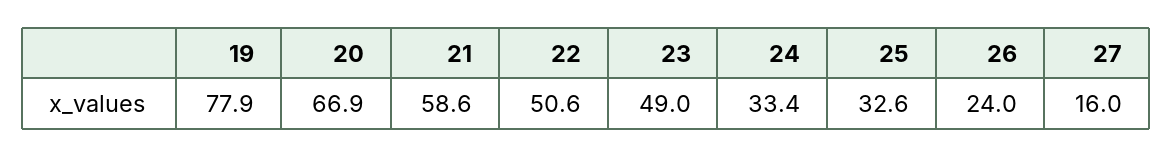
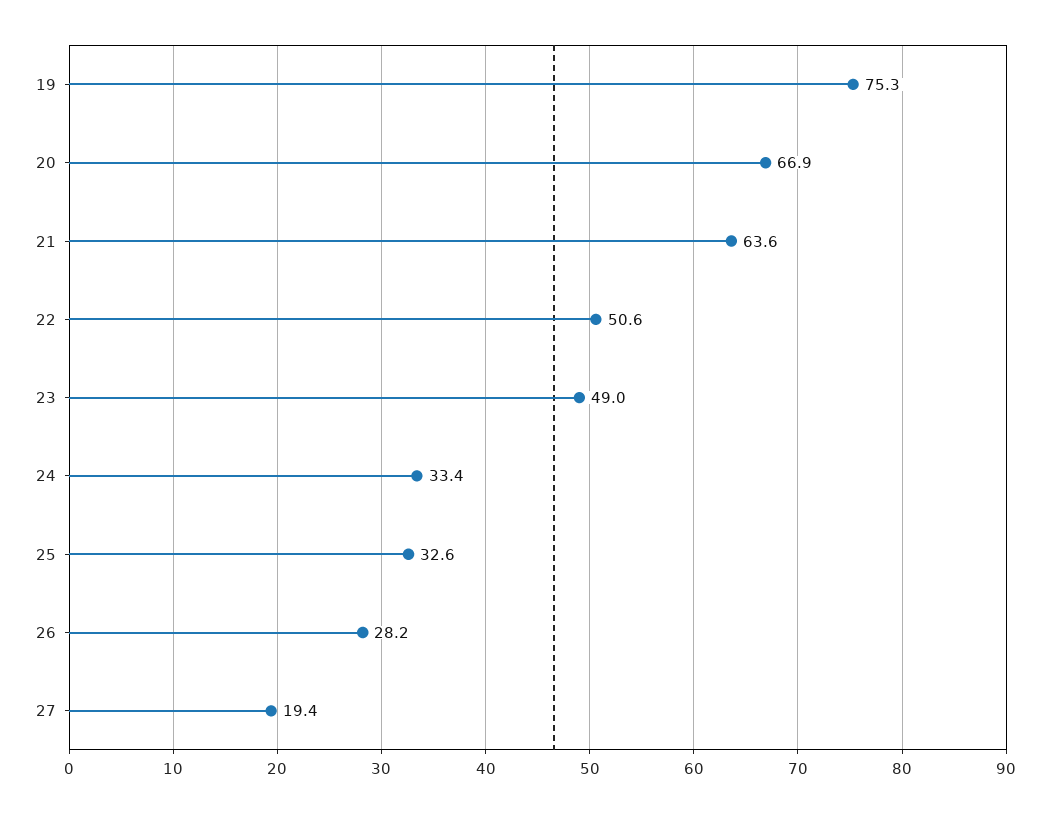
19: 77.9 -> 75.3
21: 58.6 -> 63.6
26: 24 -> 28.2
27: 16 -> 19.4

